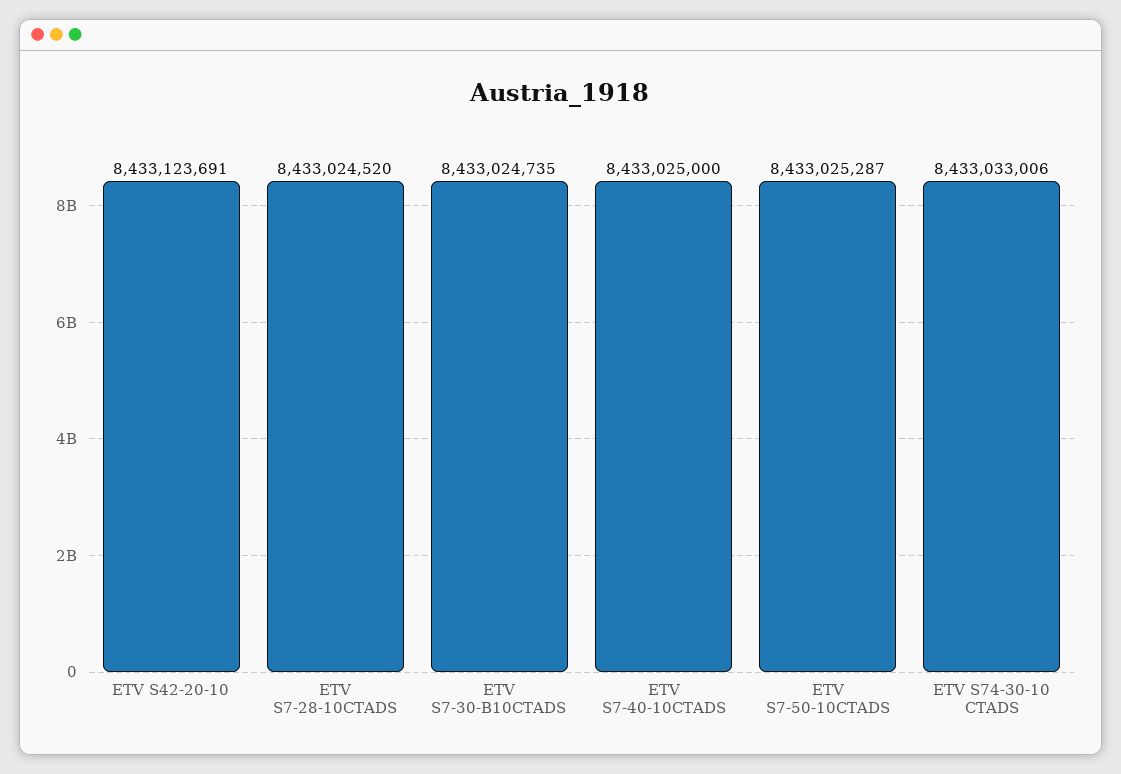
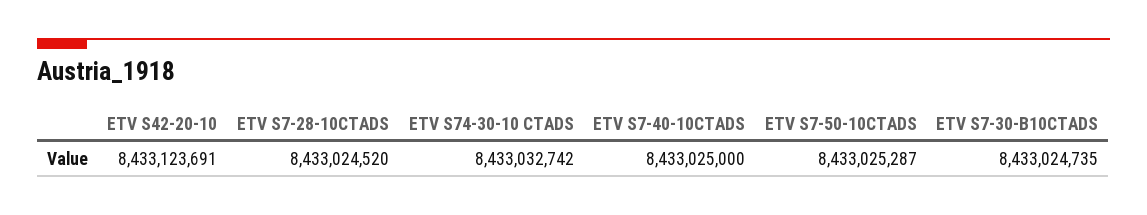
ETV S74-30-10 CTADS: 8433033006 -> 8433032742

